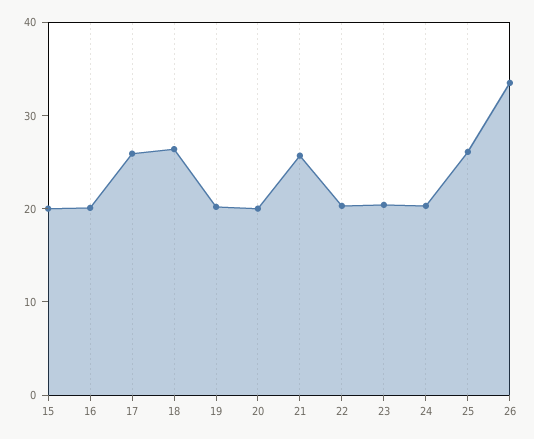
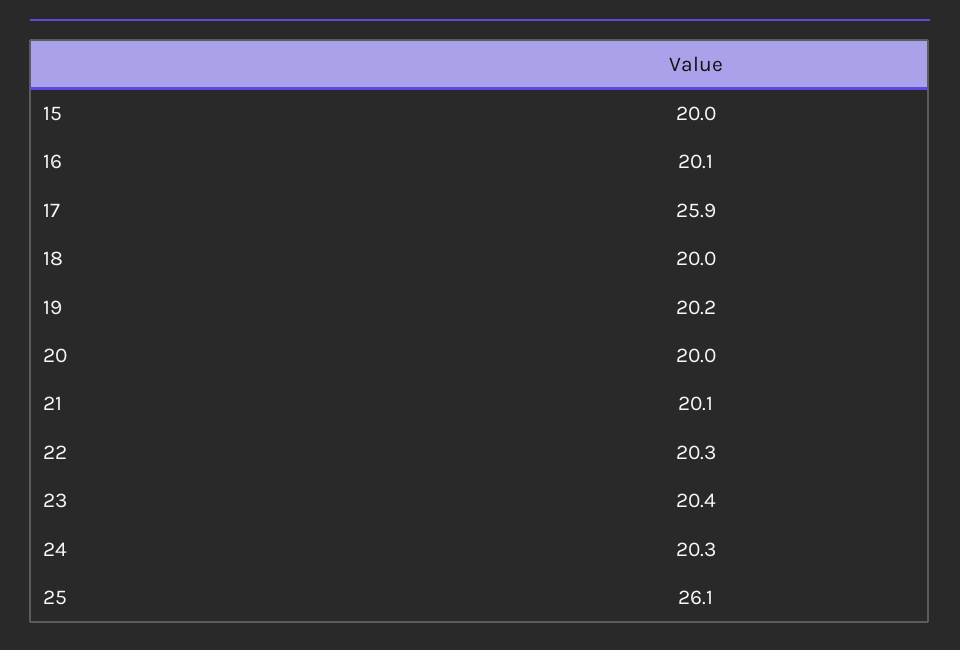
18: 26 -> 20
21: 26 -> 20.1
26: 34 -> none

